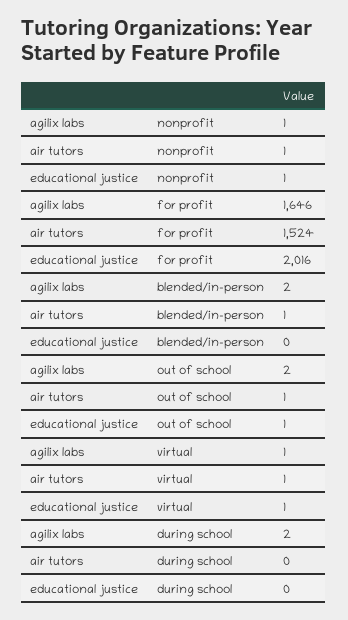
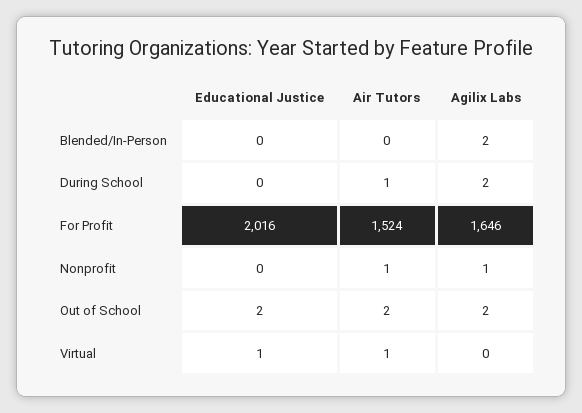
educational justice, nonprofit: 1 -> 0
air tutors, blended/in-person: 1 -> 0
air tutors, out of school: 1 -> 2
educational justice, out of school: 1 -> 2
agilix labs, virtual: 1 -> 0
air tutors, during school: 0 -> 1

